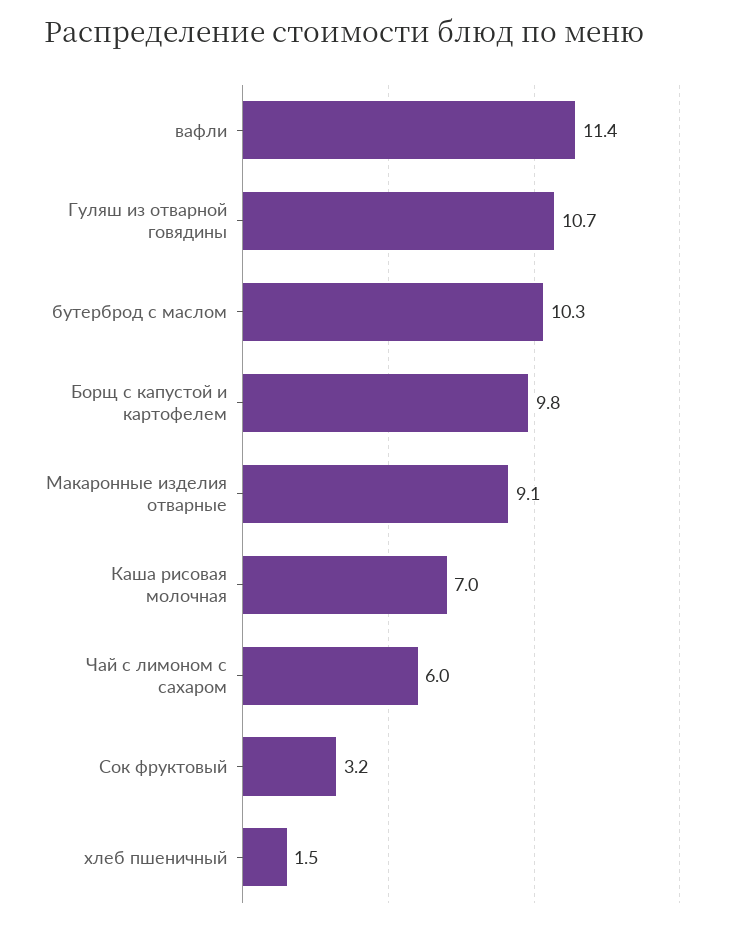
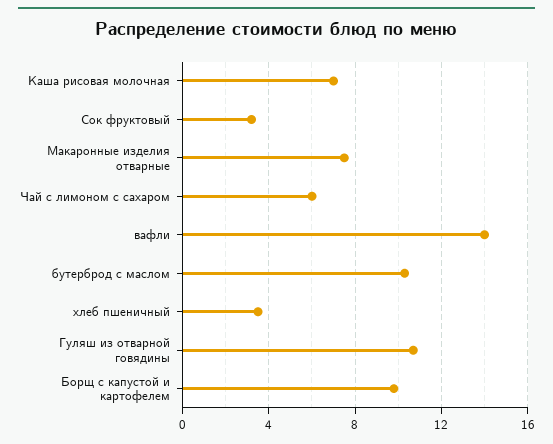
вафли: 11.4 -> 14
Макаронные изделия отварные: 9.1 -> 7.5
хлеб пшеничный: 1.5 -> 3.5

